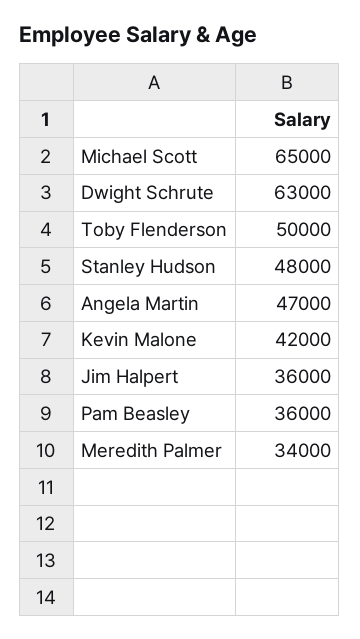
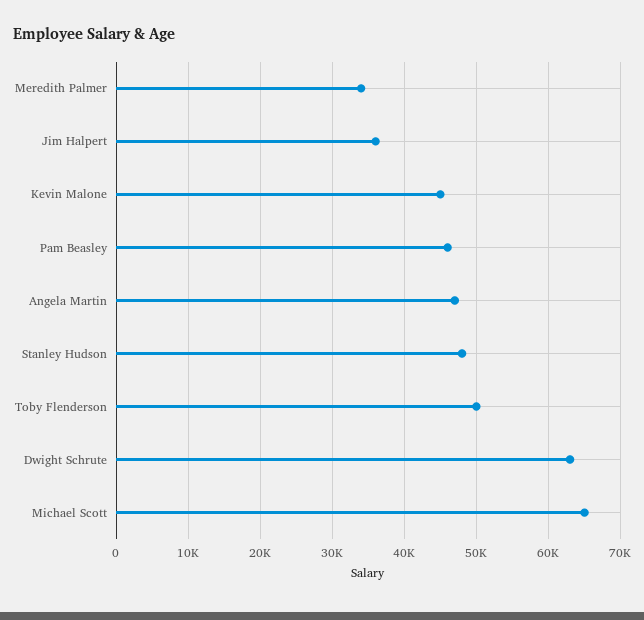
Kevin Malone: 42000 -> 45000
Pam Beasley: 36000 -> 46000

